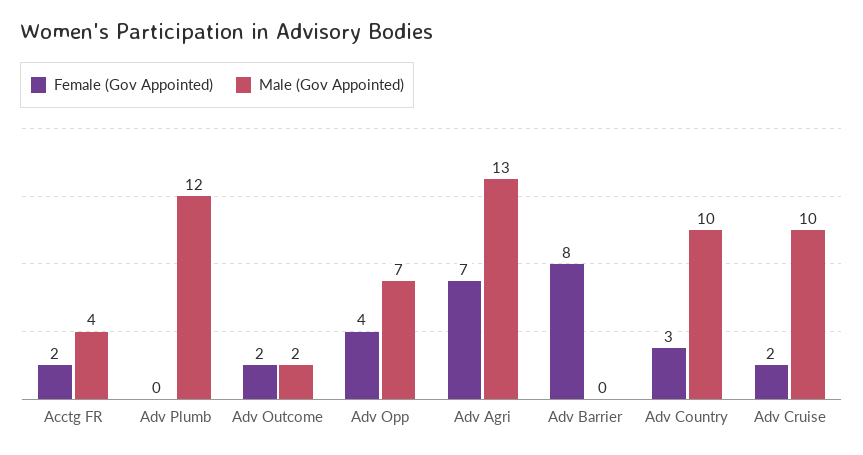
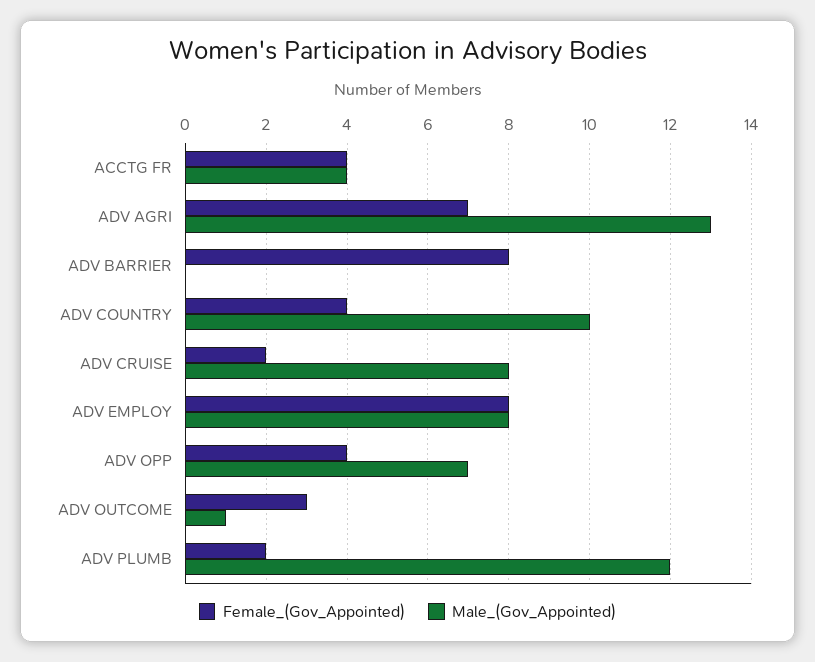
Female (Gov Appointed), Acctg FR: 2 -> 4
Female (Gov Appointed), Adv Plumb: 0 -> 2
Female (Gov Appointed), Adv Outcome: 2 -> 3
Male (Gov Appointed), Adv Outcome: 2 -> 1
Female (Gov Appointed), Adv Country: 3 -> 4
Male (Gov Appointed), Adv Cruise: 10 -> 8
Female (Gov Appointed), ADV EMPLOY: none -> 8
Male (Gov Appointed), ADV EMPLOY: none -> 8

